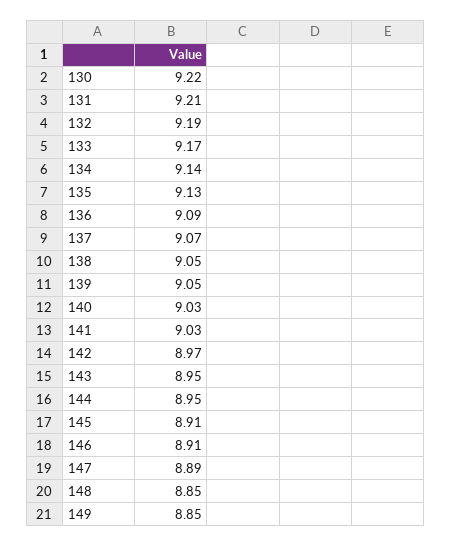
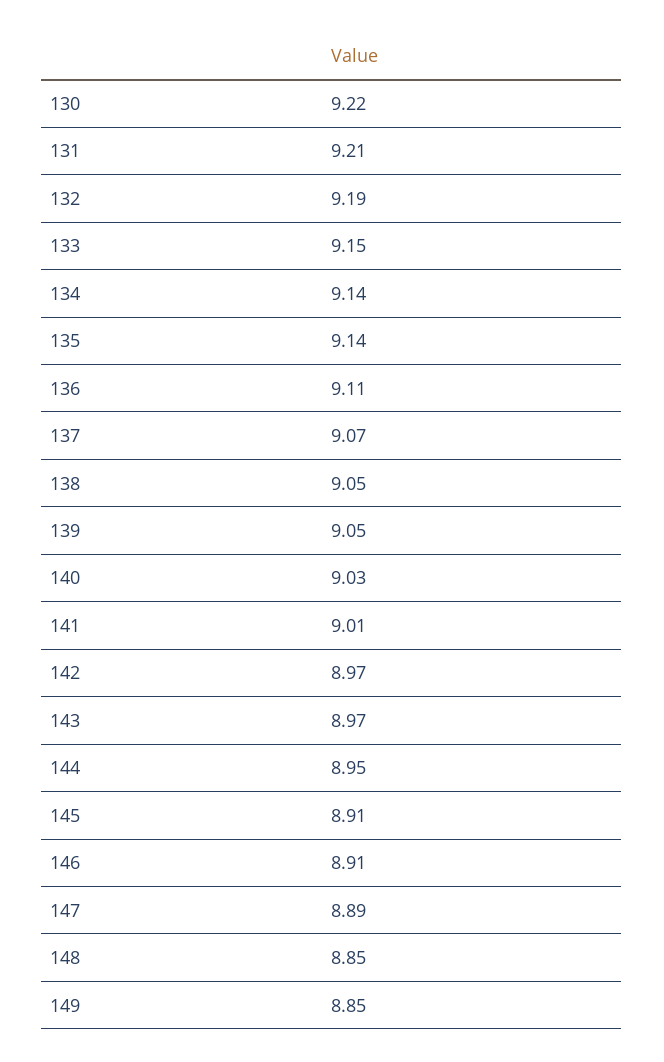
133: 9.17 -> 9.15
135: 9.13 -> 9.14
136: 9.09 -> 9.11
141: 9.03 -> 9.01
143: 8.95 -> 8.97

